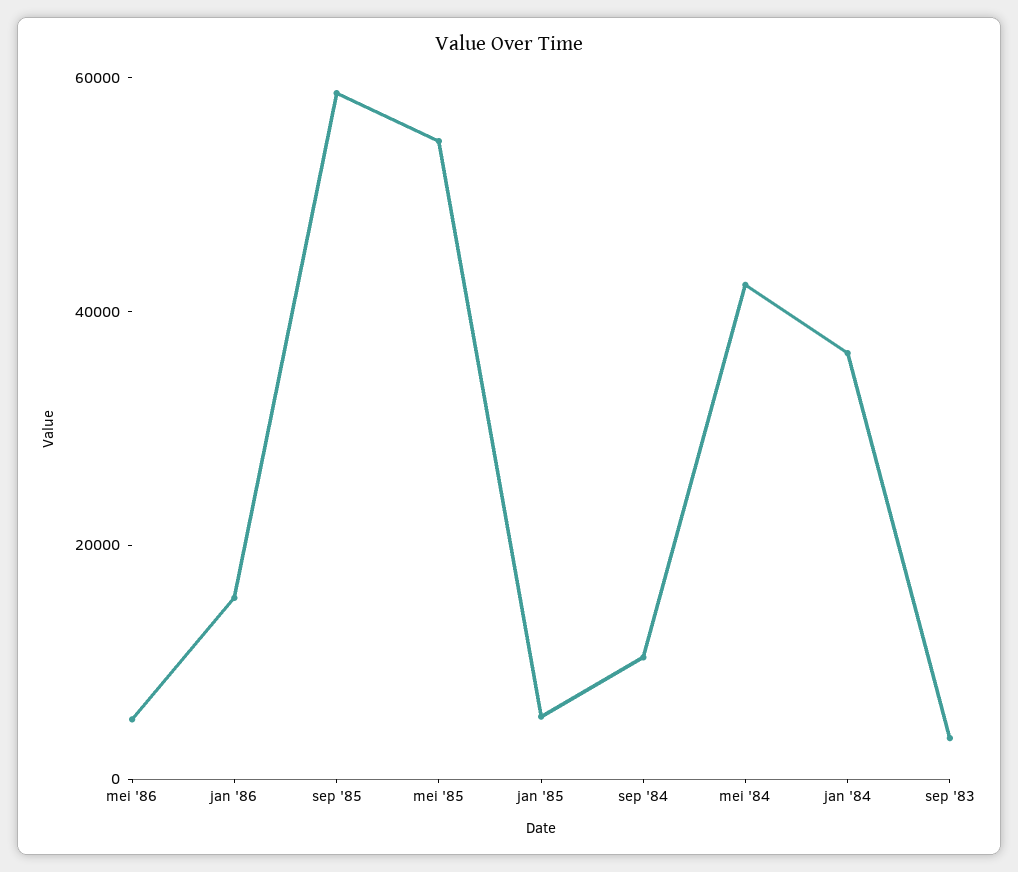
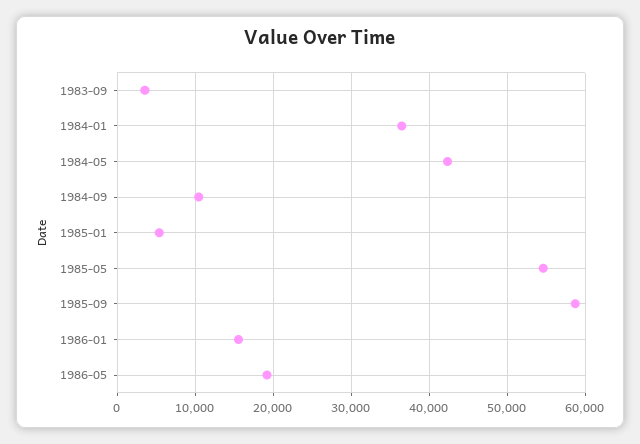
mei '86: 5000 -> 19000

